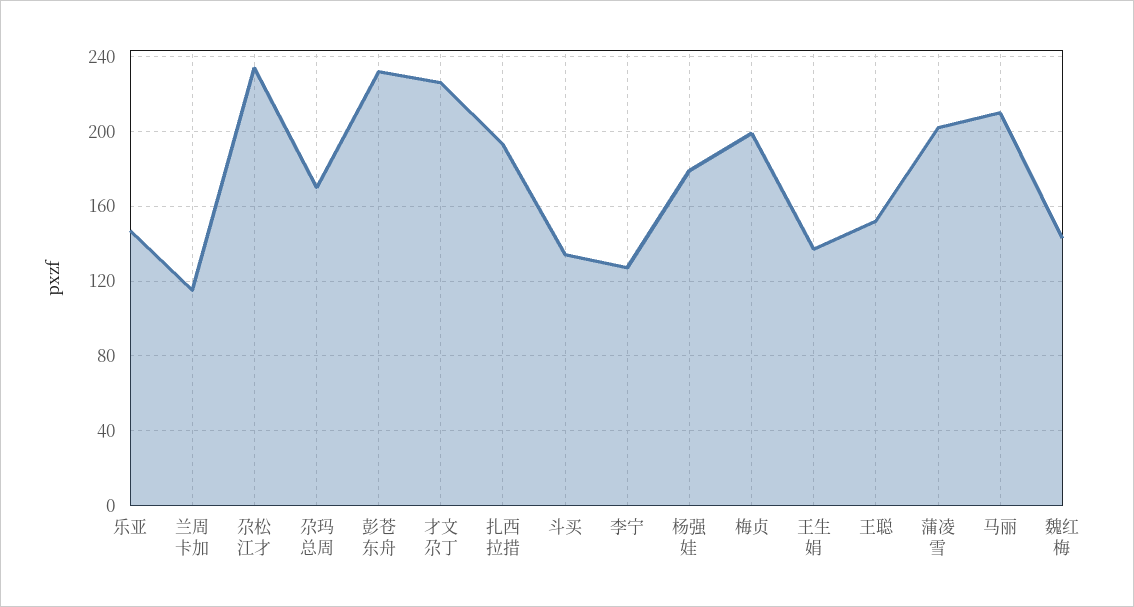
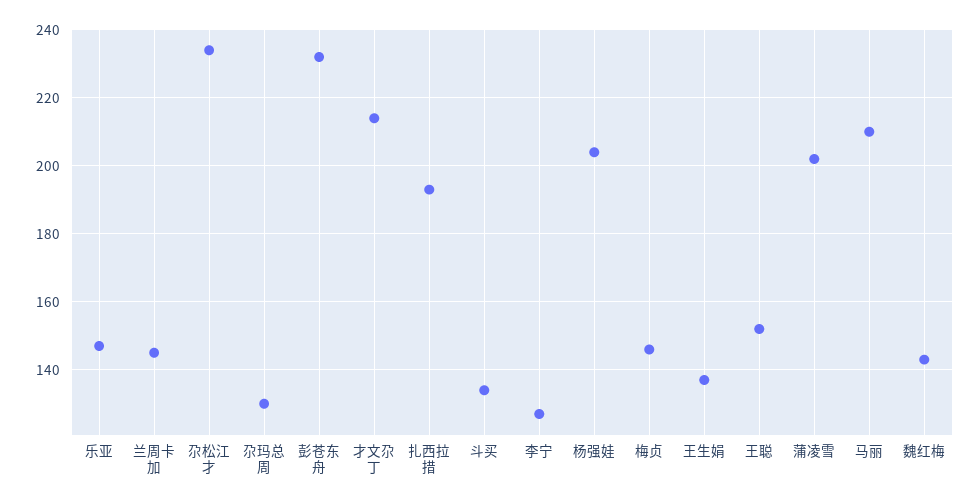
兰周卡加: 115 -> 145
尕玛总周: 170 -> 130
才文尕丁: 225 -> 215
杨强娃: 180 -> 205
梅贞: 200 -> 145

